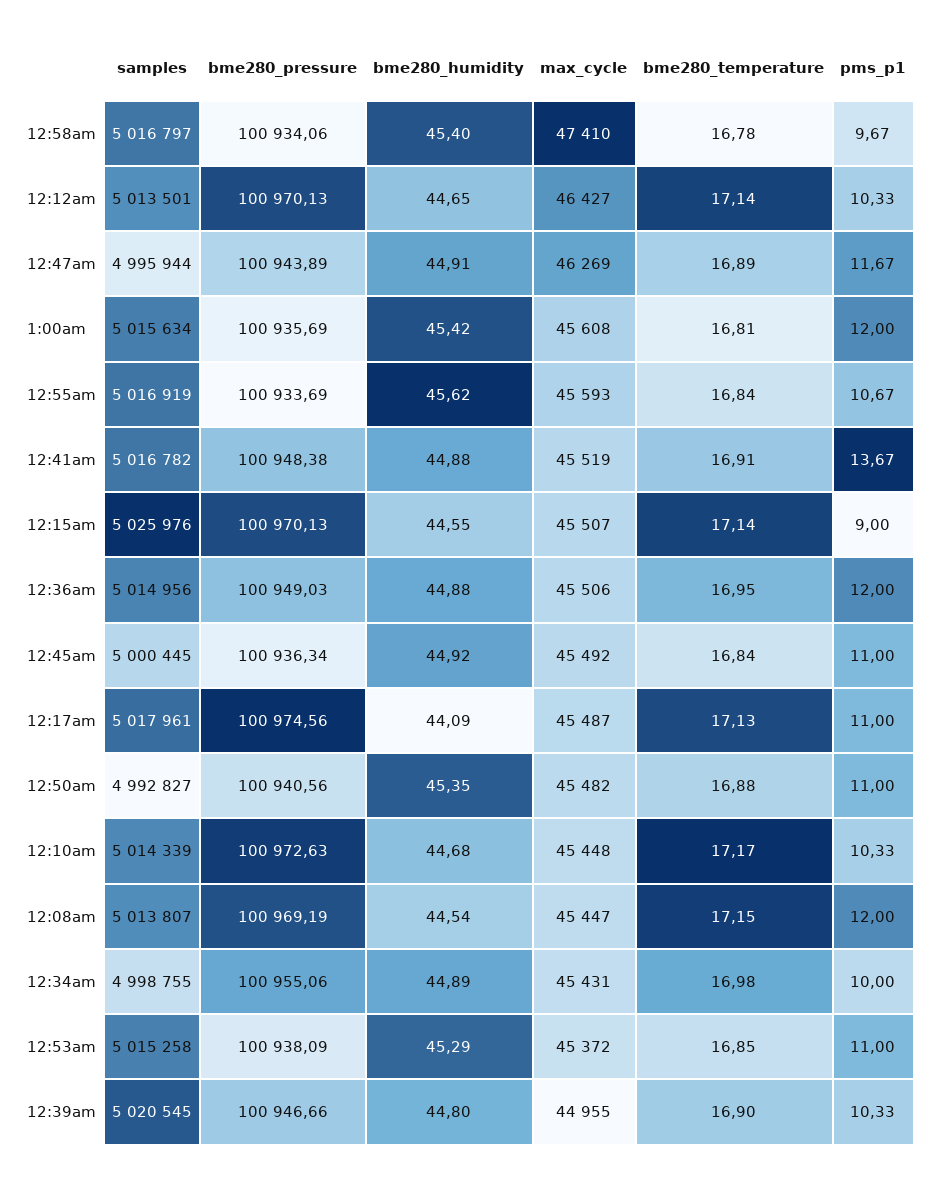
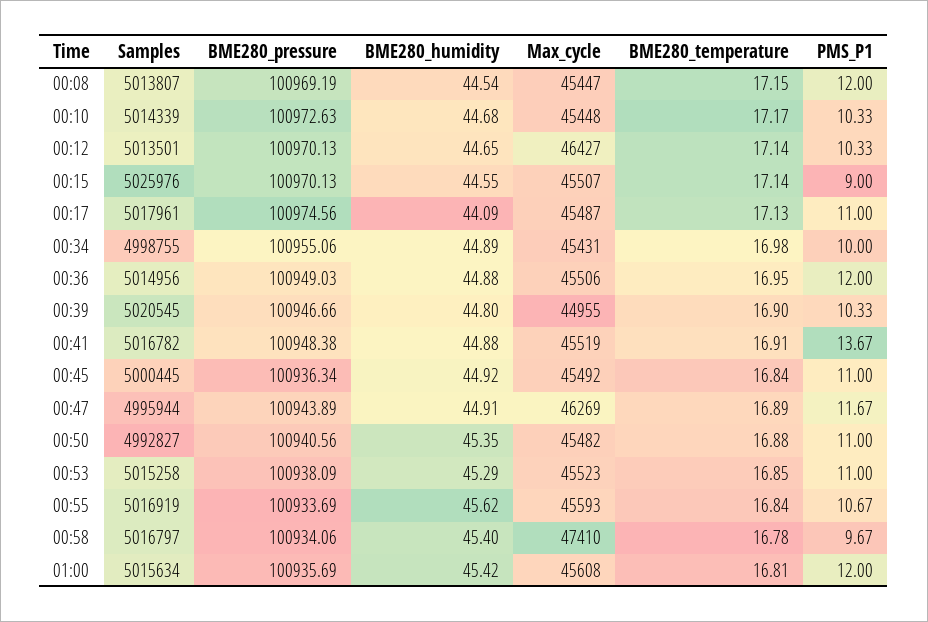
max_cycle, 12:53am: 45372 -> 45523

